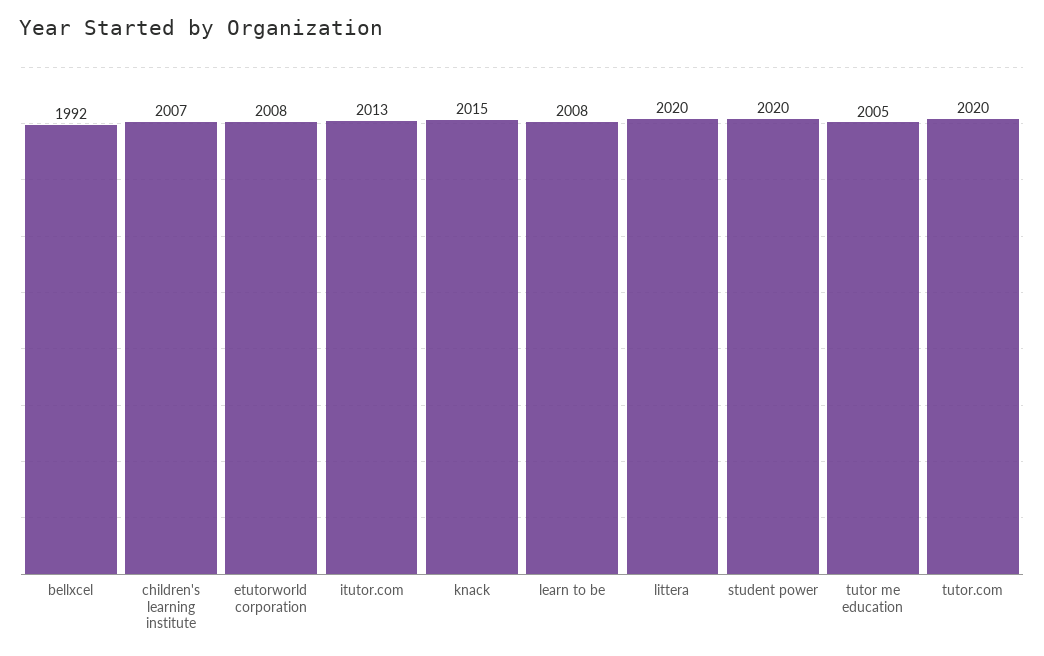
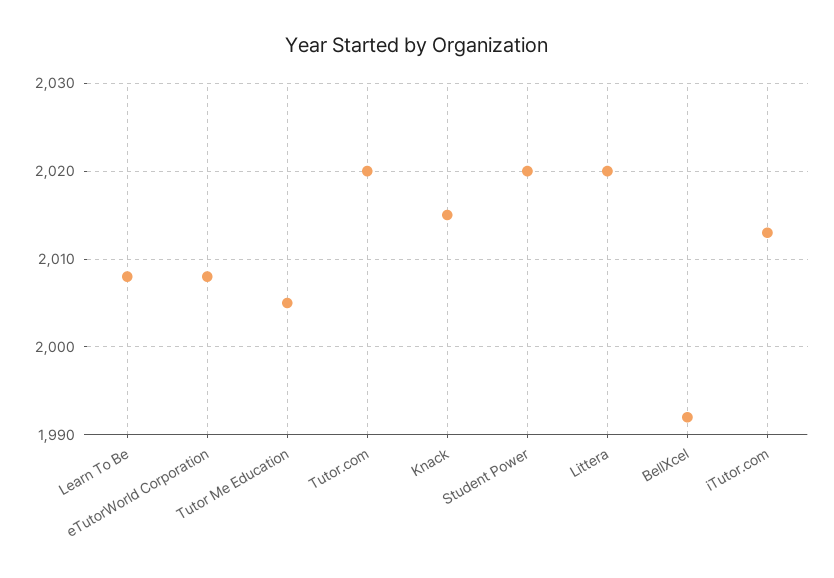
children's learning institute: 2007 -> none

